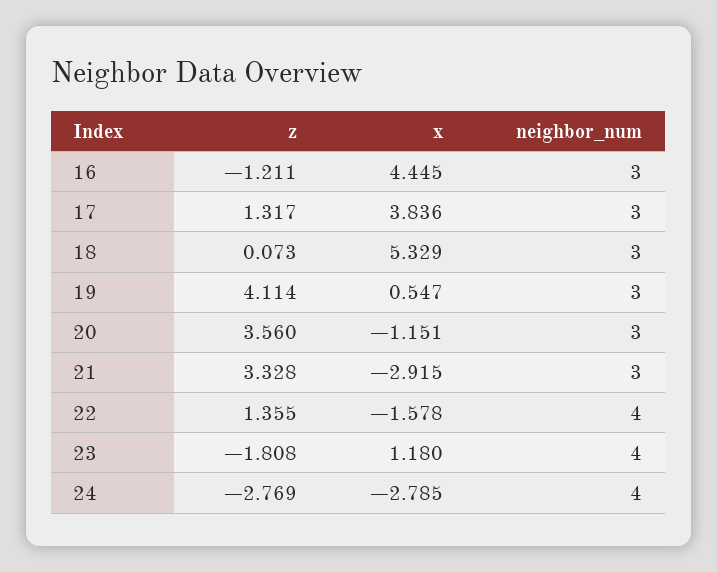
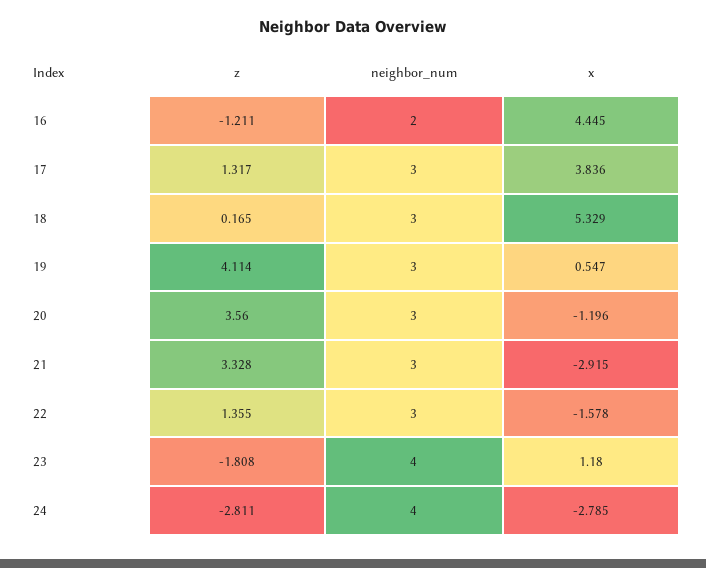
neighbor_num, 16: 3 -> 2
z, 18: 0.073 -> 0.165
x, 20: -1.151 -> -1.196
neighbor_num, 22: 4 -> 3
z, 24: -2.769 -> -2.811

